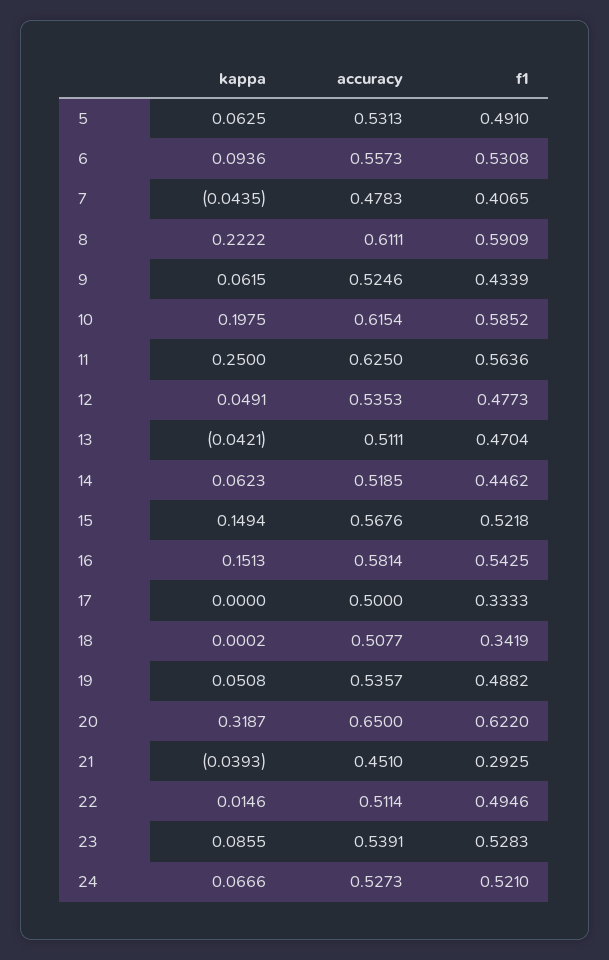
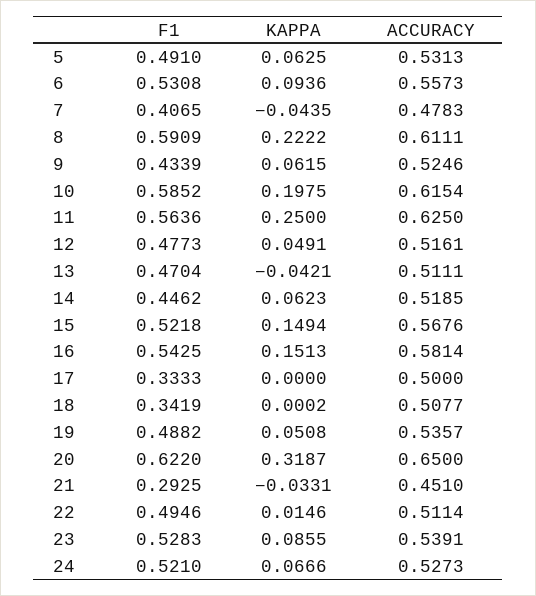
accuracy, 12: 0.5353 -> 0.5161
kappa, 21: -0.0393 -> -0.0331

